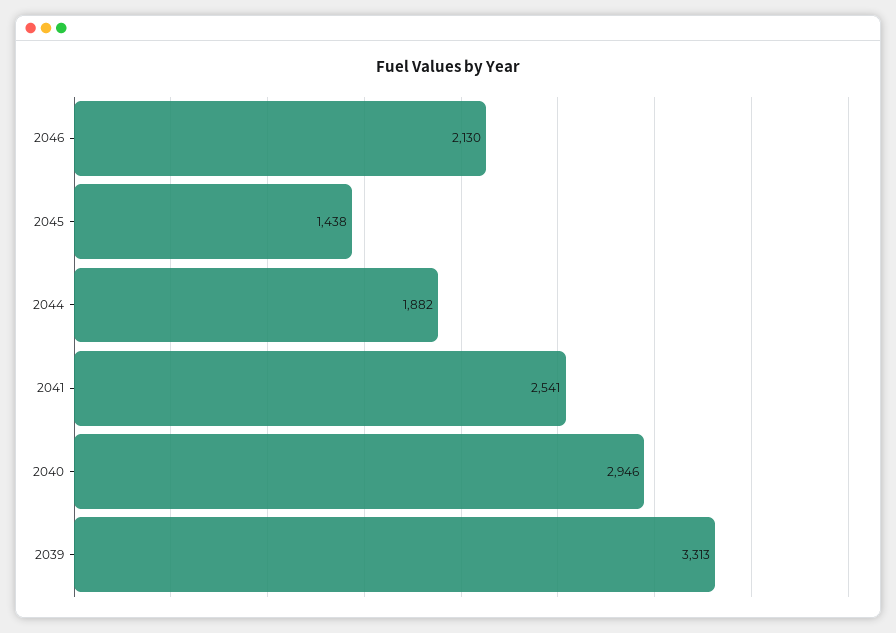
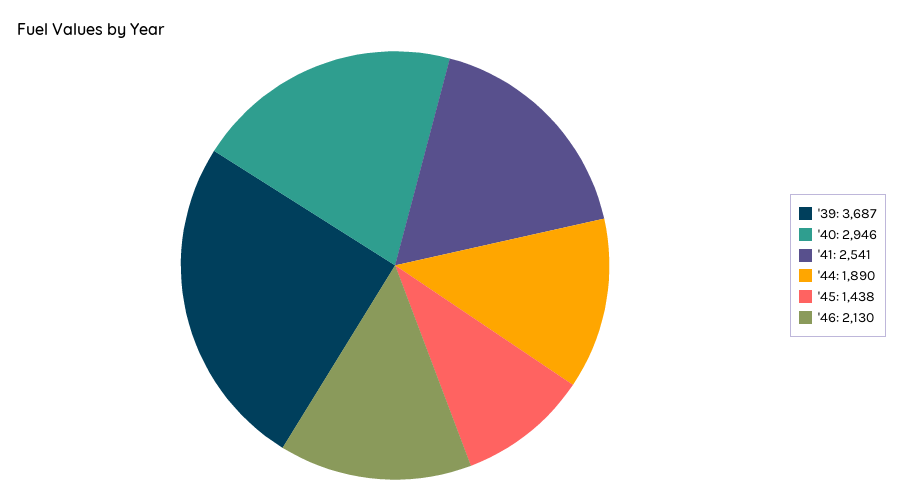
2044: 1882 -> 1890
2039: 3313 -> 3687

